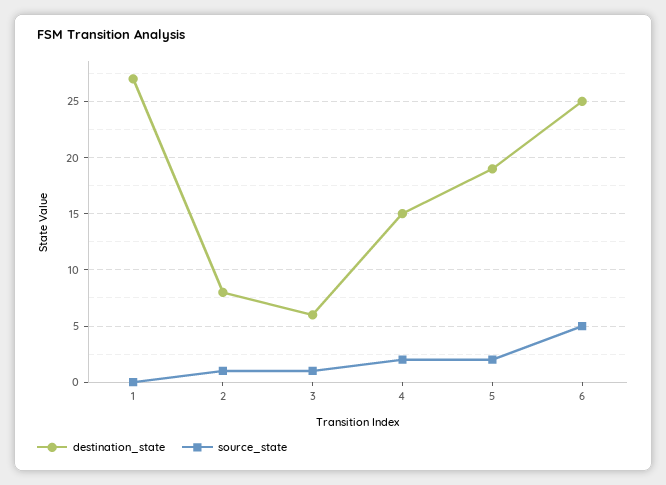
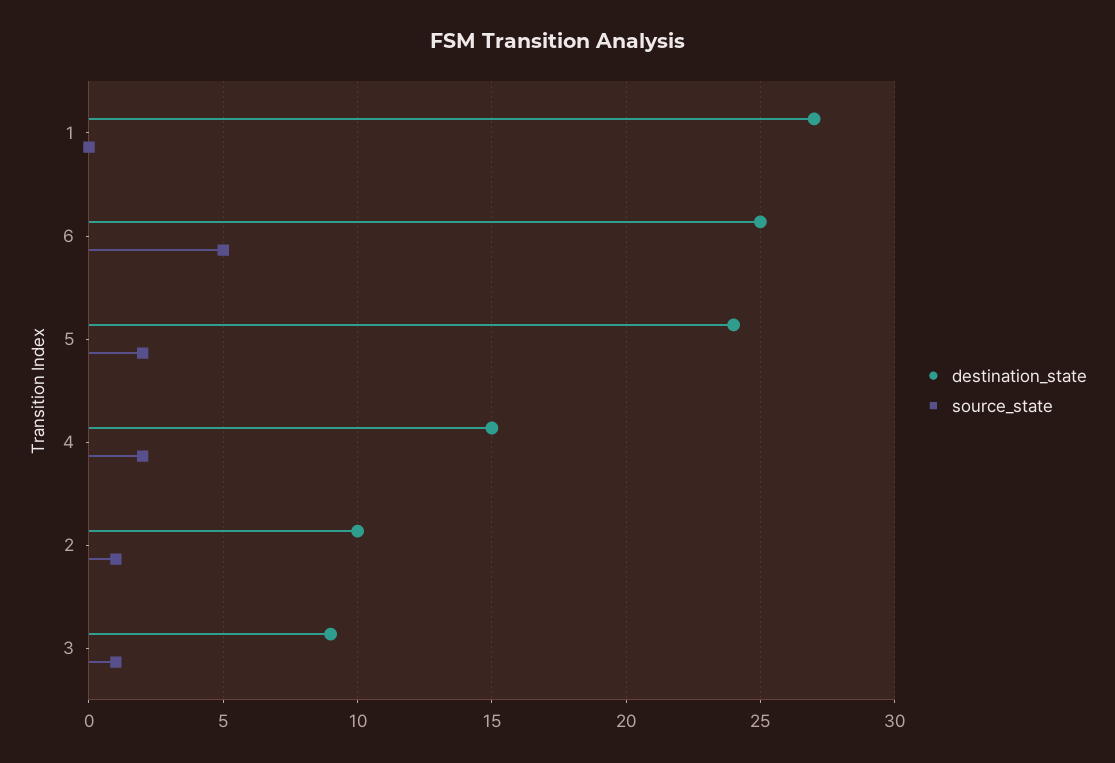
destination_state, 2: 8 -> 10
destination_state, 3: 6 -> 9
destination_state, 5: 19 -> 24

